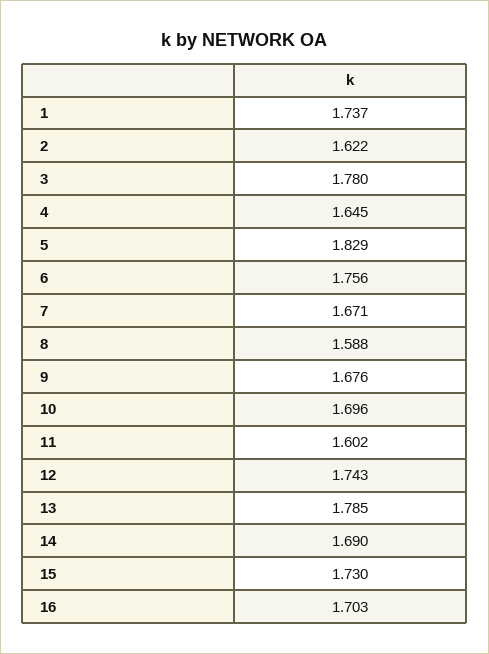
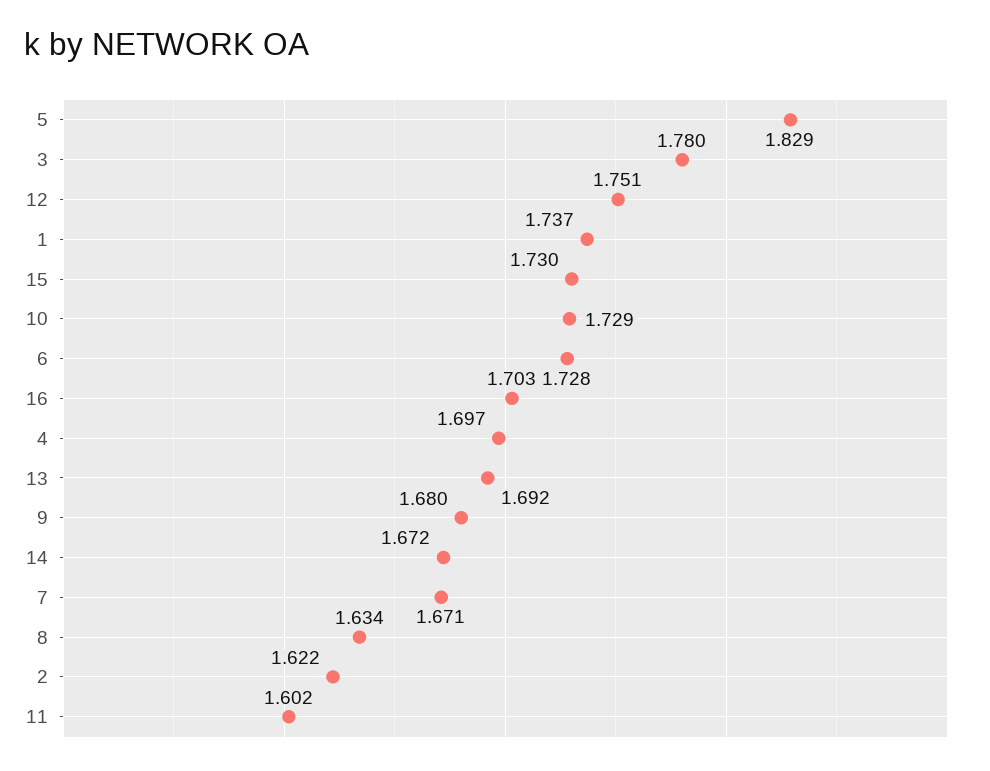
4: 1.645 -> 1.697
6: 1.756 -> 1.728
8: 1.588 -> 1.634
9: 1.676 -> 1.68
10: 1.696 -> 1.729
12: 1.743 -> 1.751
13: 1.785 -> 1.692
14: 1.69 -> 1.672

